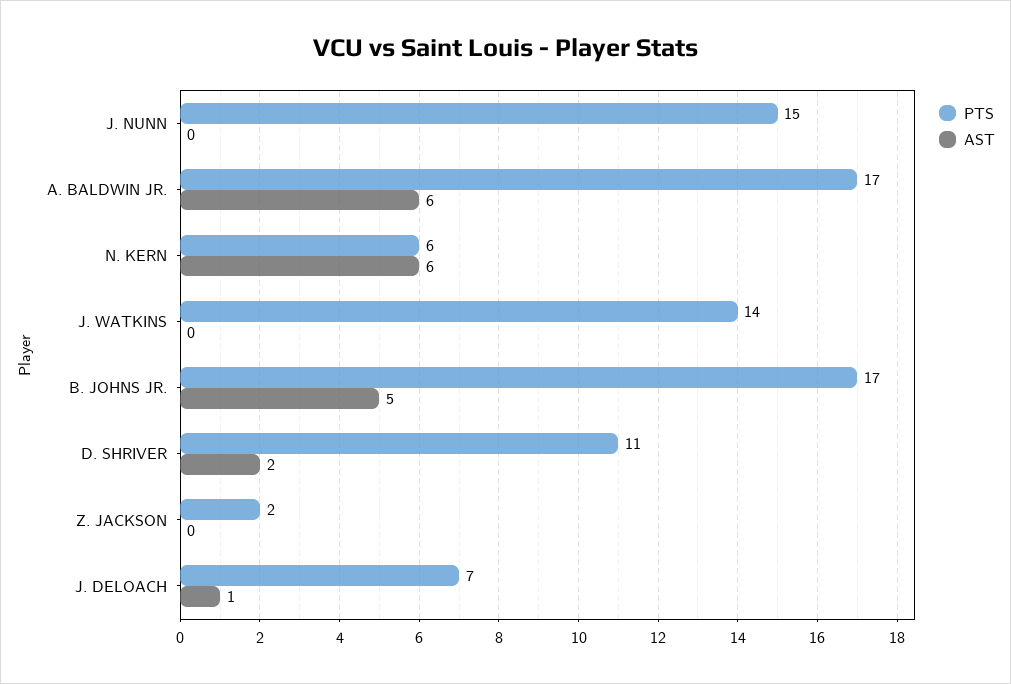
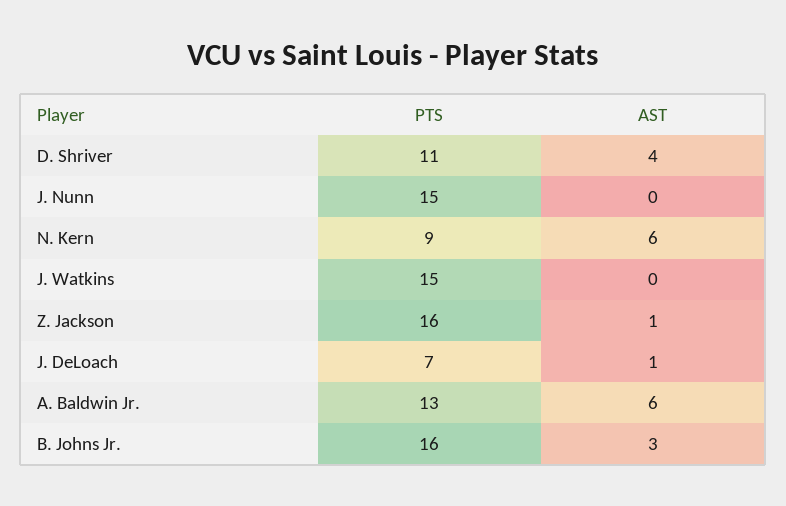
PTS, A. BALDWIN JR.: 17 -> 13
PTS, N. KERN: 6 -> 9
PTS, J. WATKINS: 14 -> 15
PTS, B. JOHNS JR.: 17 -> 16
AST, B. JOHNS JR.: 5 -> 3
AST, D. SHRIVER: 2 -> 4
PTS, Z. JACKSON: 2 -> 16
AST, Z. JACKSON: 0 -> 1

